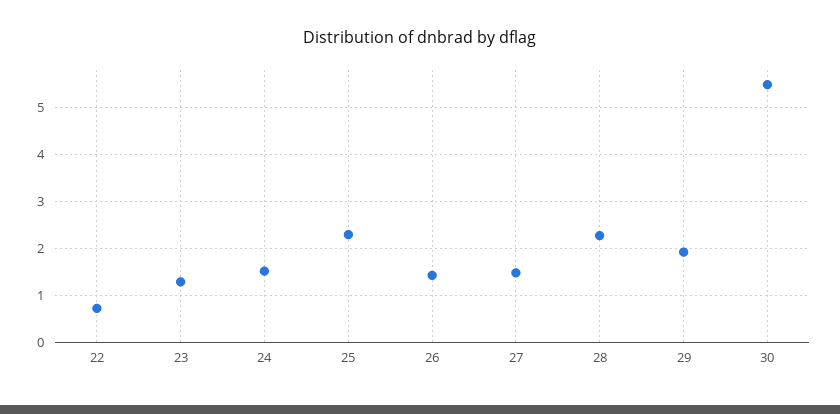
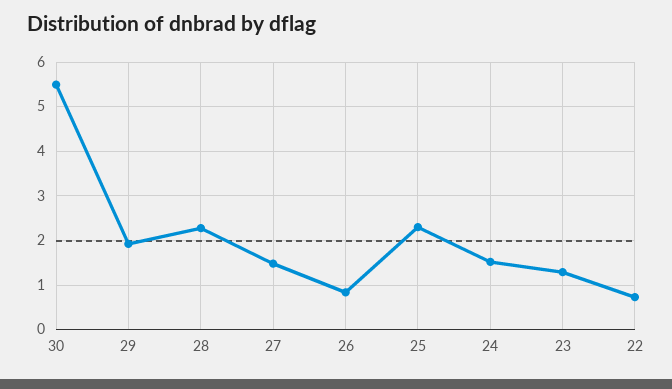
26: 1.4 -> 0.8

